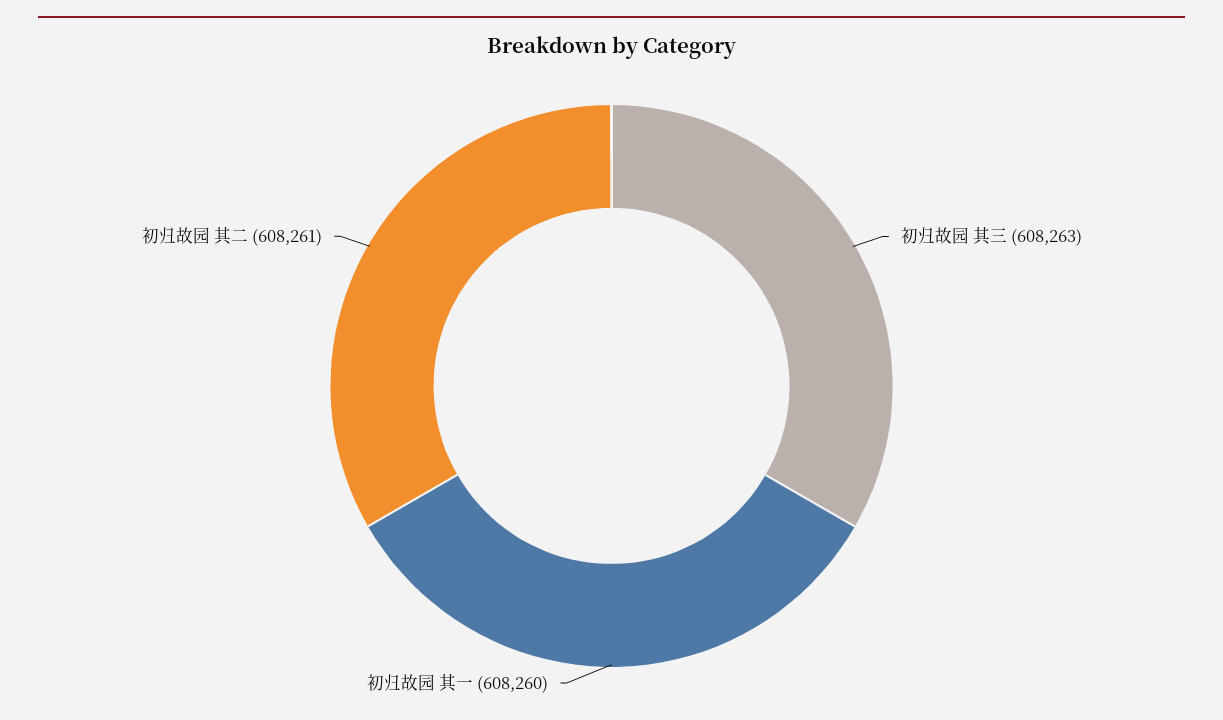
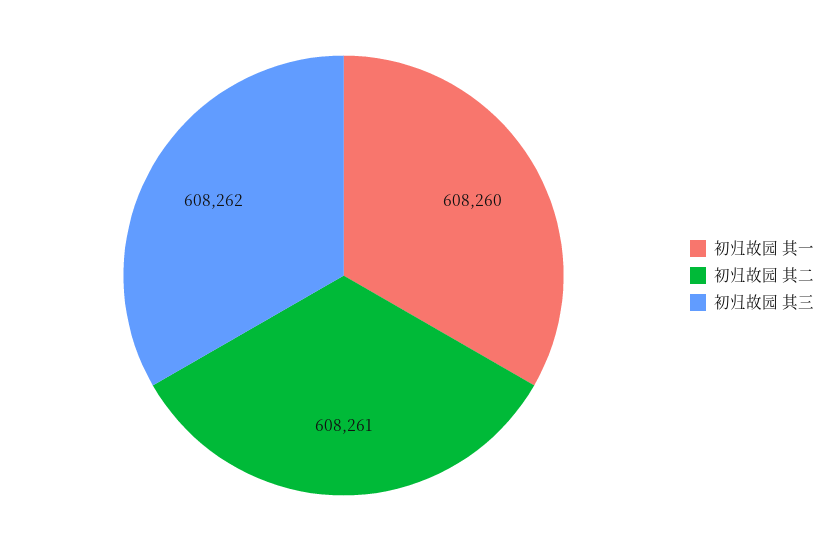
初归故园 其三: 608263 -> 608262

